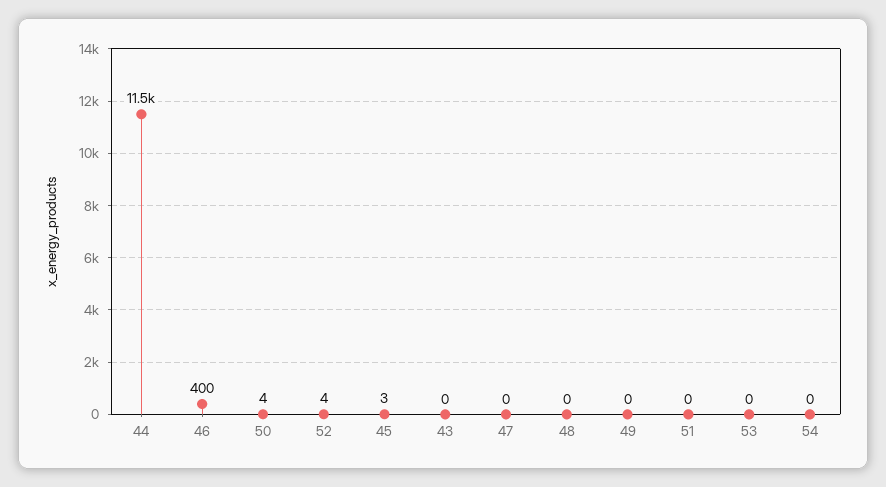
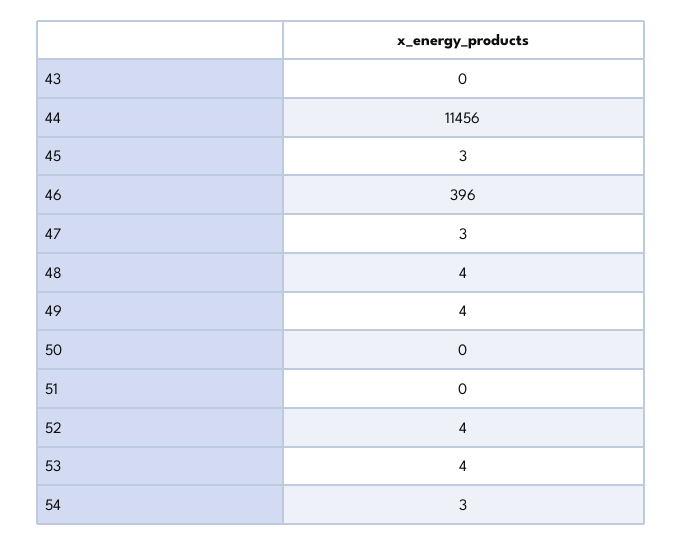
46: 400 -> 396
50: 4 -> 0
47: 0 -> 3
48: 0 -> 4
49: 0 -> 4
53: 0 -> 4
54: 0 -> 3

